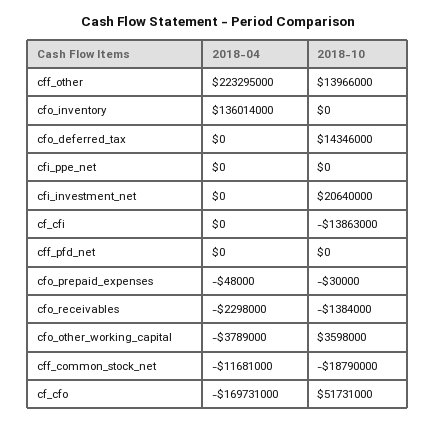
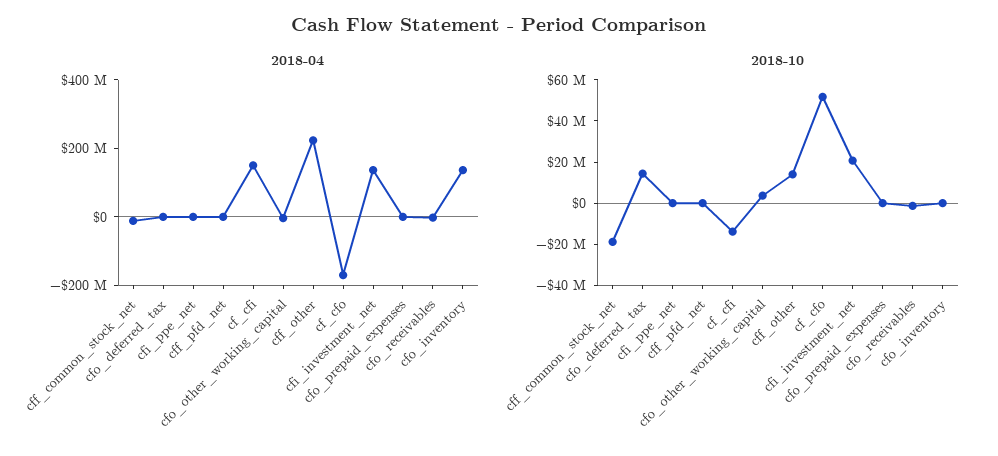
2018-04, cfi_investment_net: 0 -> 150000000
2018-04, cf_cfi: 0 -> 150000000

